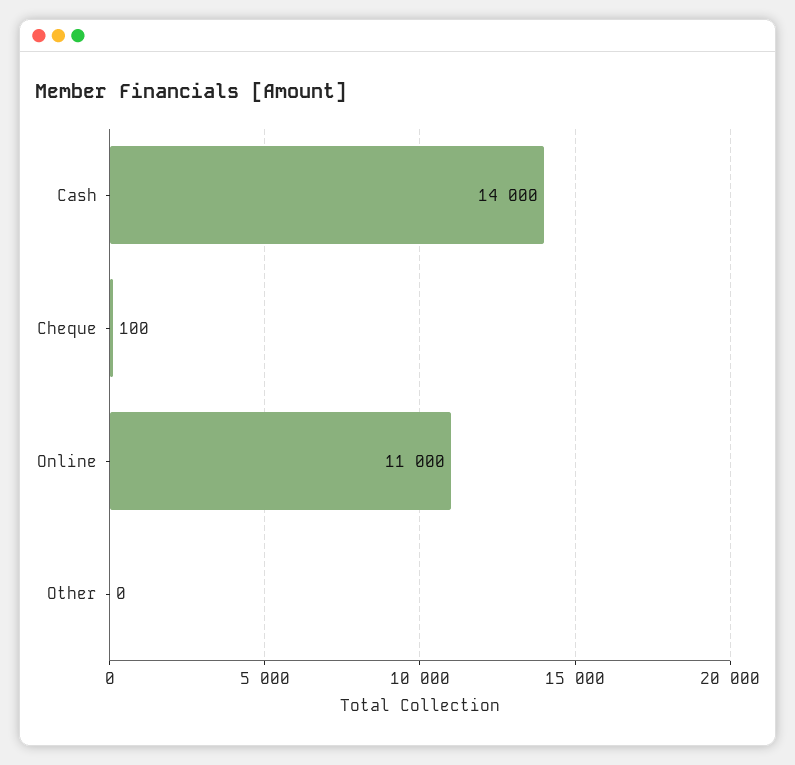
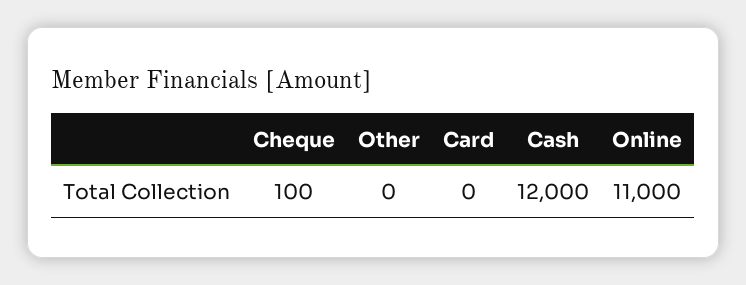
Cash: 14000 -> 12000
Card: none -> 0

